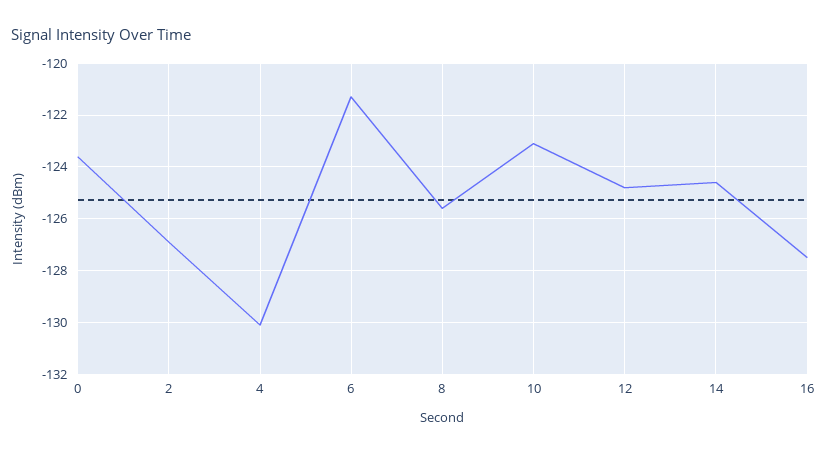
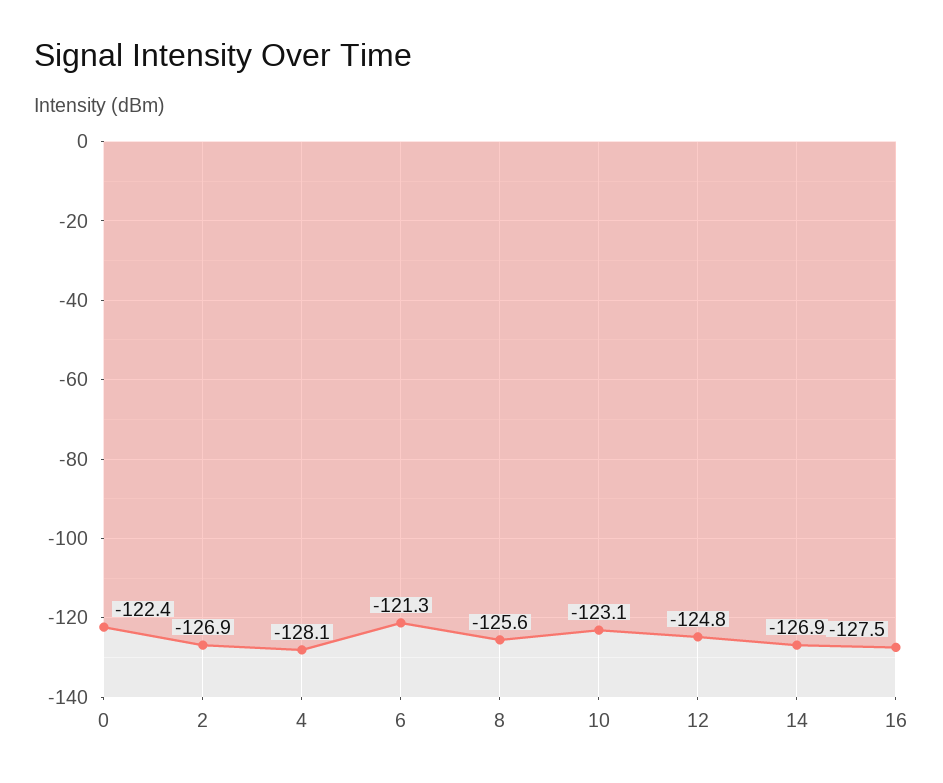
0: -123.5 -> -122.4
4: -130 -> -128.1
14: -124.5 -> -126.9

